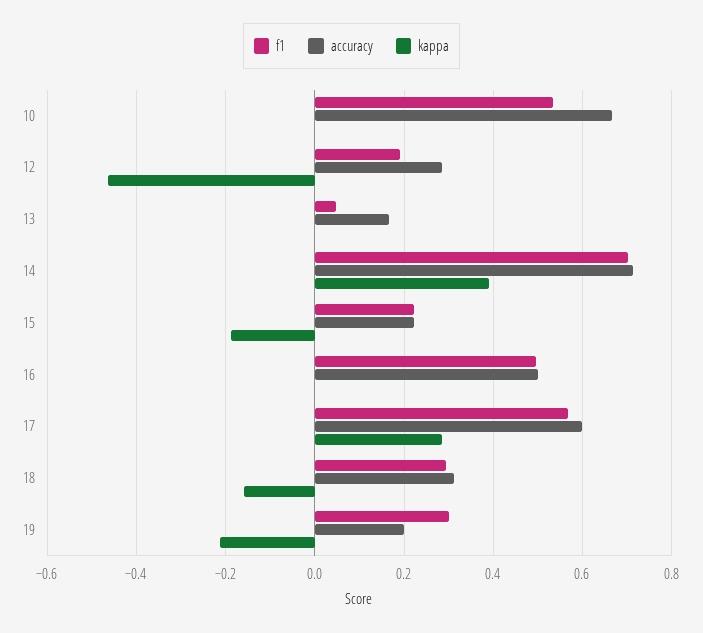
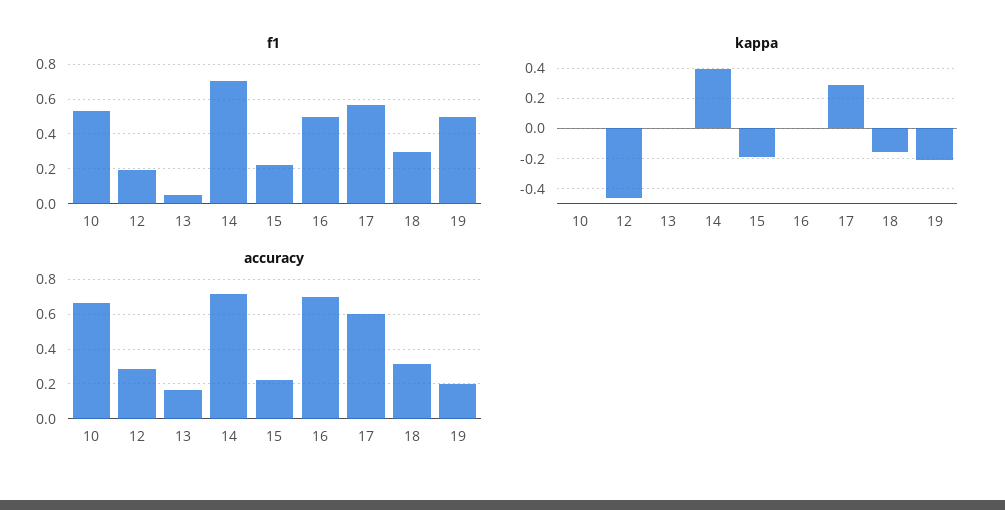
accuracy, 16: 0.5 -> 0.7
f1, 19: 0.3 -> 0.5

